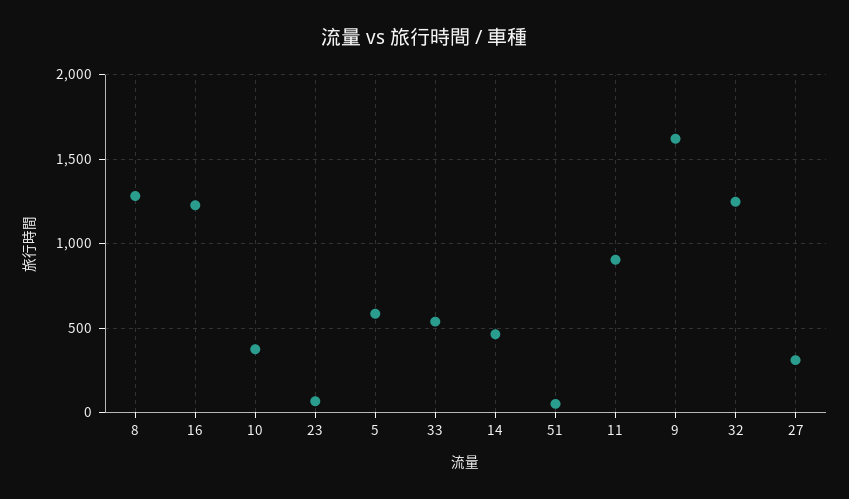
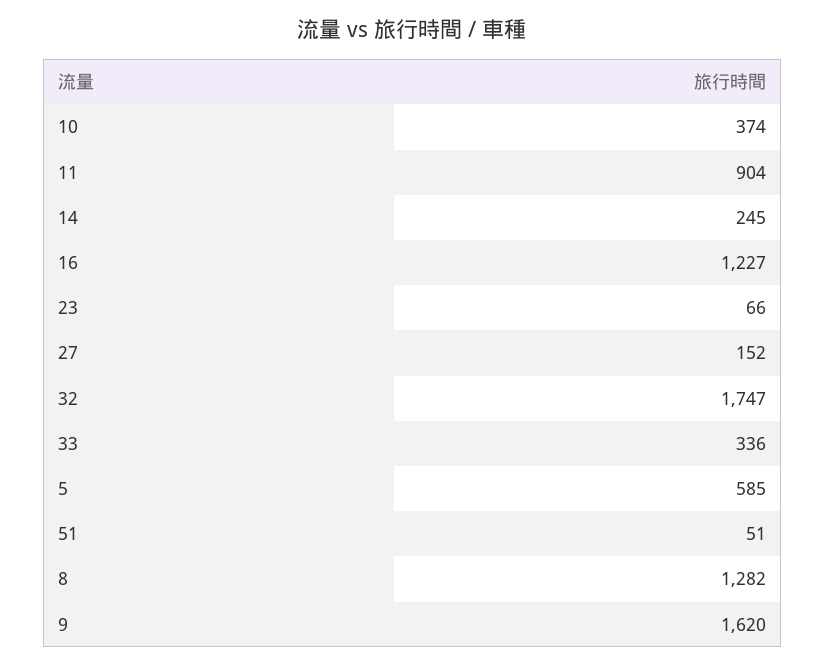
33: 550 -> 336
14: 450 -> 245
32: 1250 -> 1747
27: 300 -> 152

